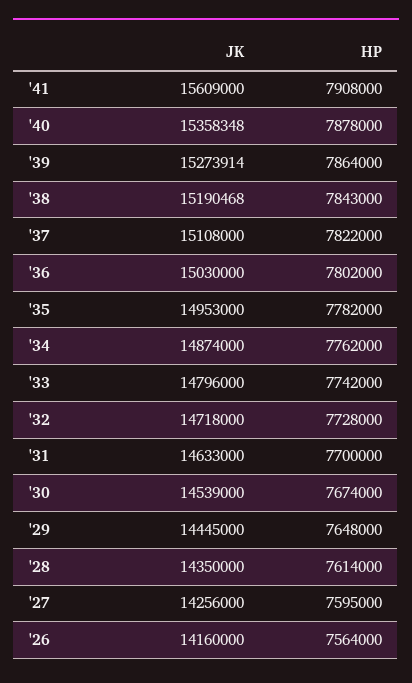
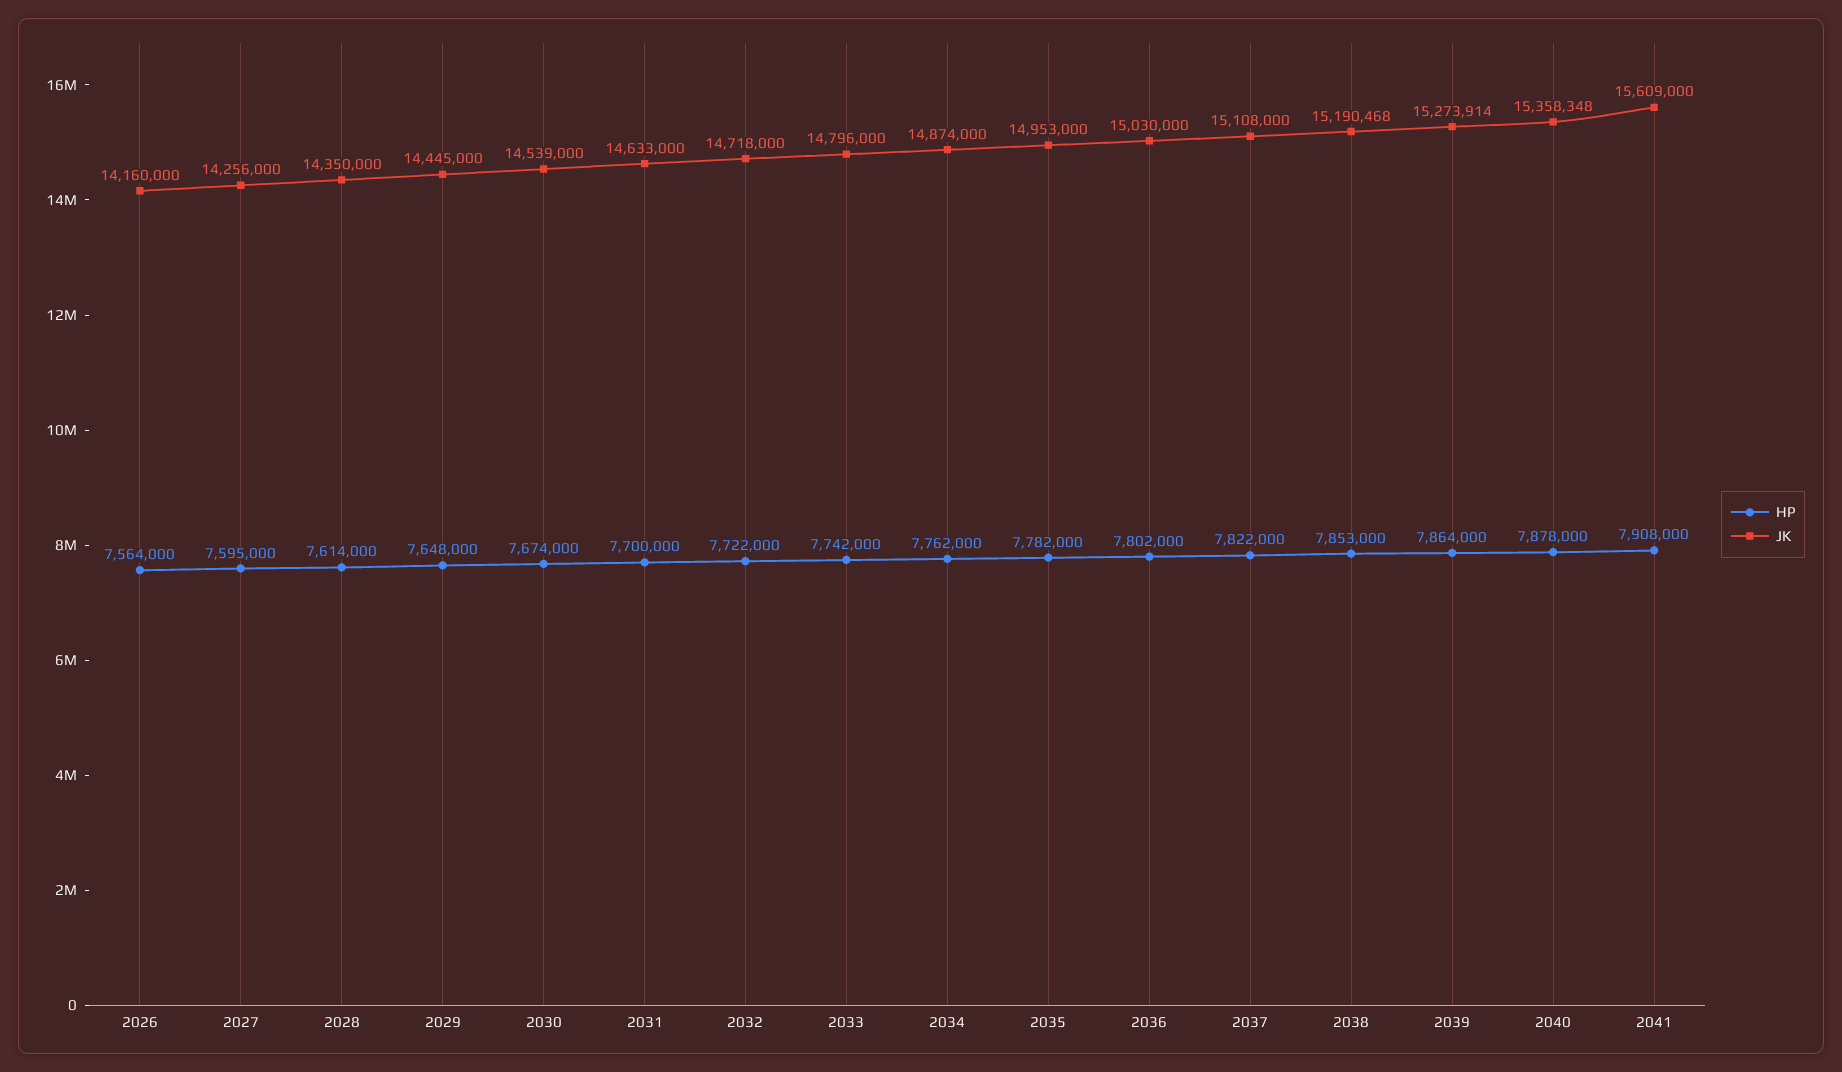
HP, '38: 7843000 -> 7853000
HP, '32: 7728000 -> 7722000

